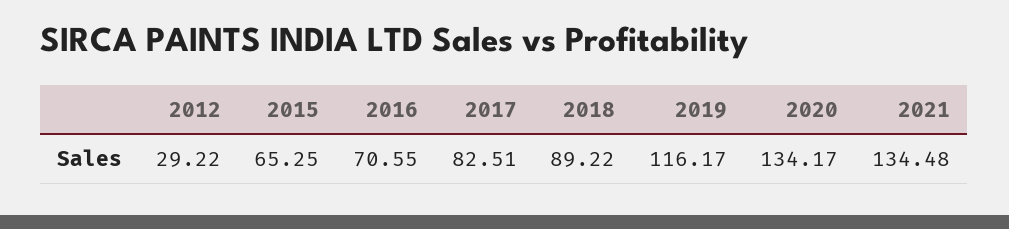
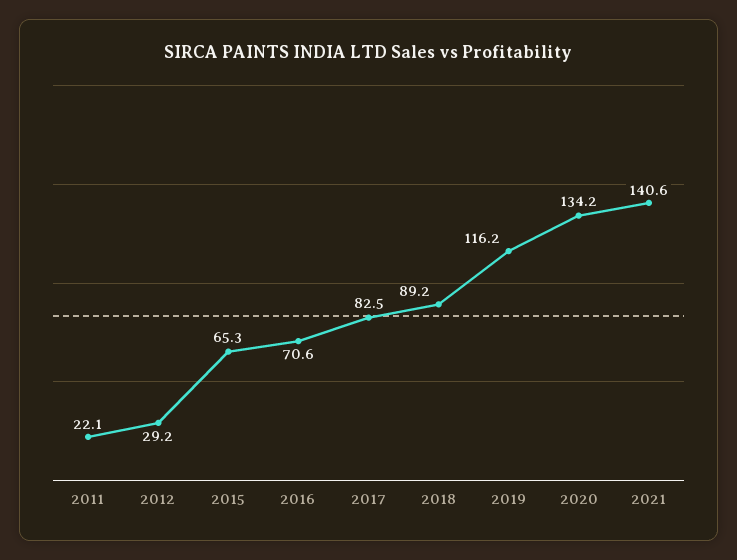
2021: 134.48 -> 140.6
2011: none -> 22.1

